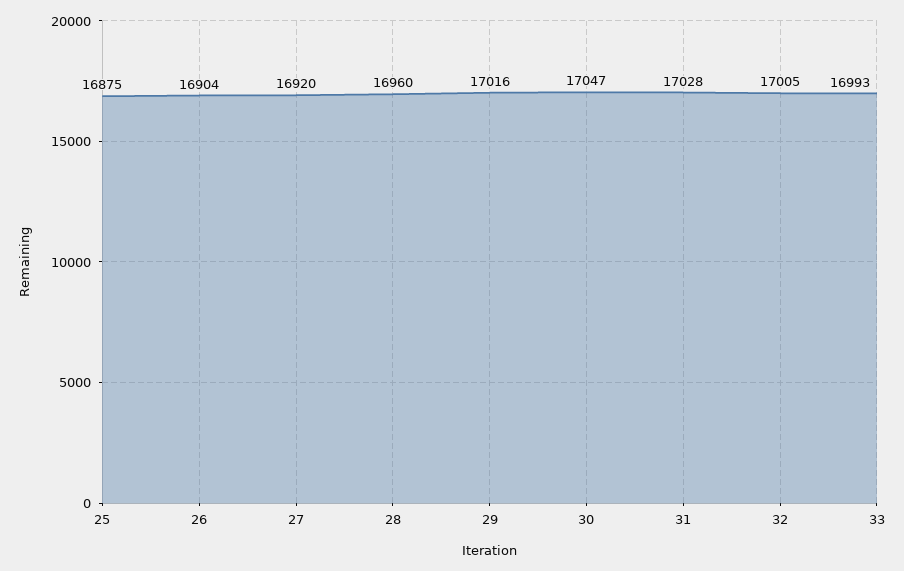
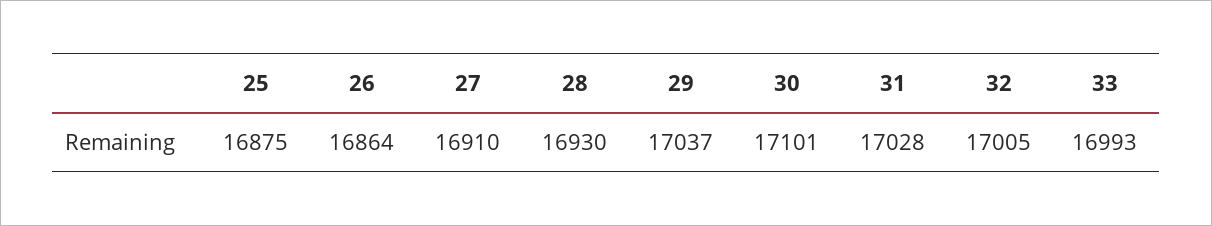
26: 16904 -> 16864
27: 16920 -> 16910
28: 16960 -> 16930
29: 17016 -> 17037
30: 17047 -> 17101

